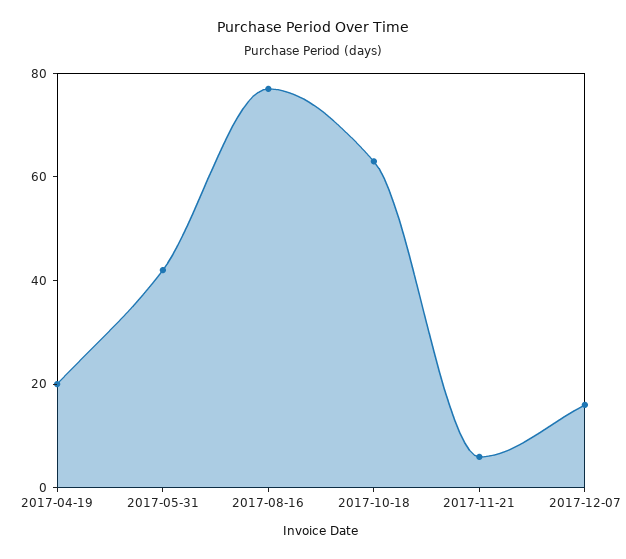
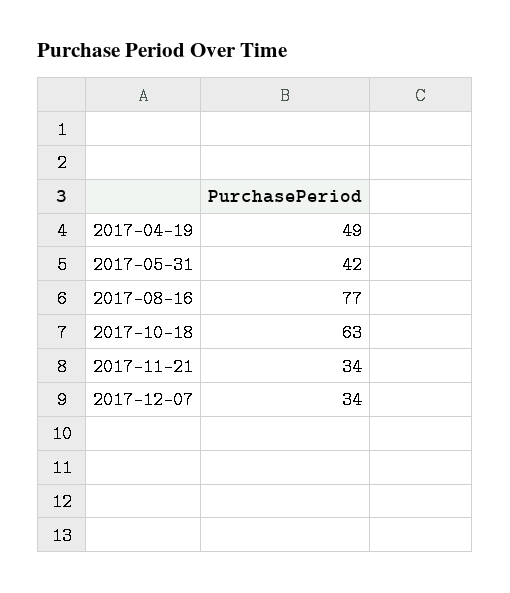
2017-04-19: 20 -> 49
2017-11-21: 5 -> 34
2017-12-07: 15 -> 34

